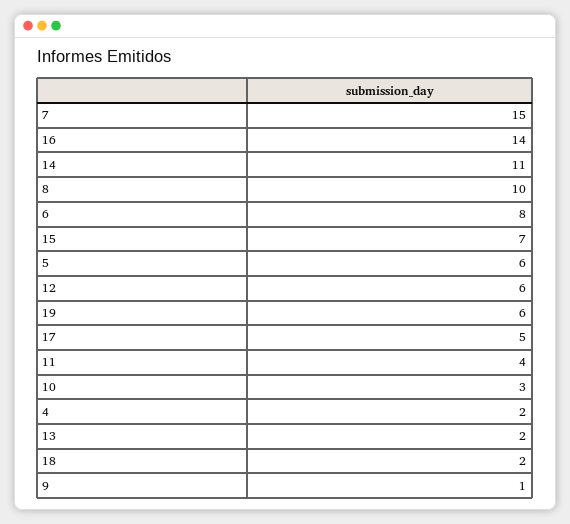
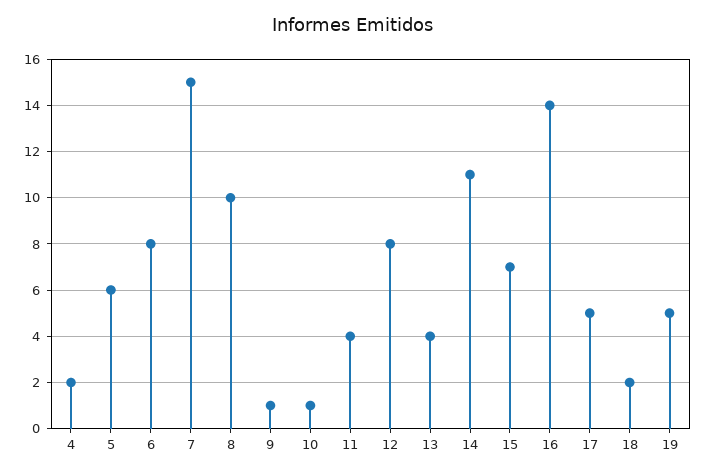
12: 6 -> 8
19: 6 -> 5
10: 3 -> 1
13: 2 -> 4

